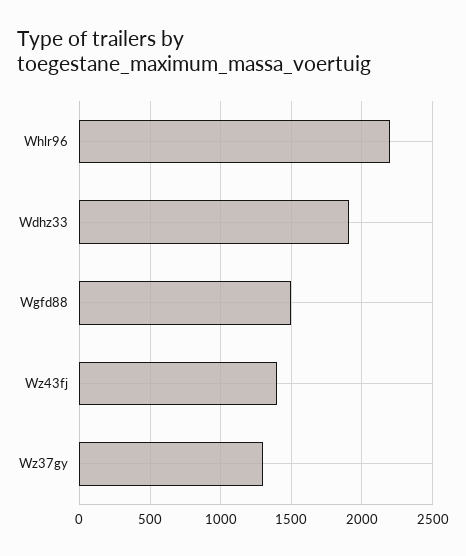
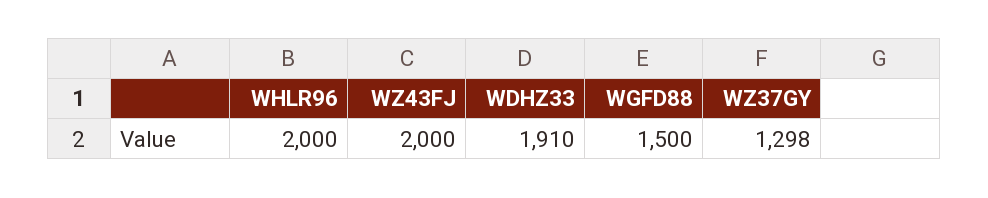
Whlr96: 2200 -> 2000
Wz43fj: 1400 -> 2000

